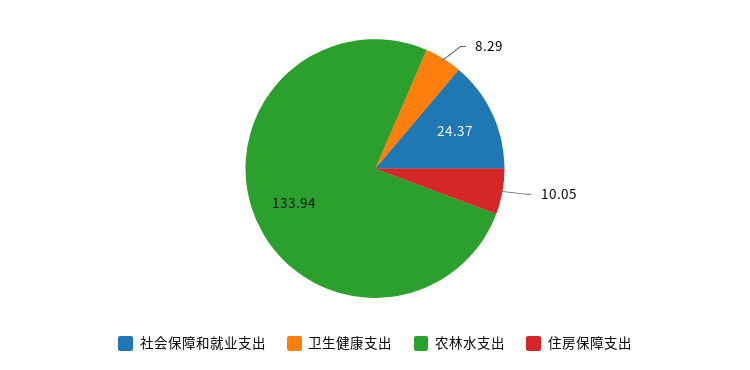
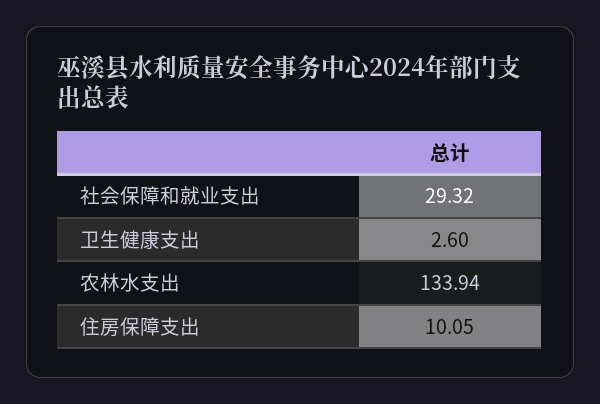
社会保障和就业支出: 24.37 -> 29.32
卫生健康支出: 8.29 -> 2.6

